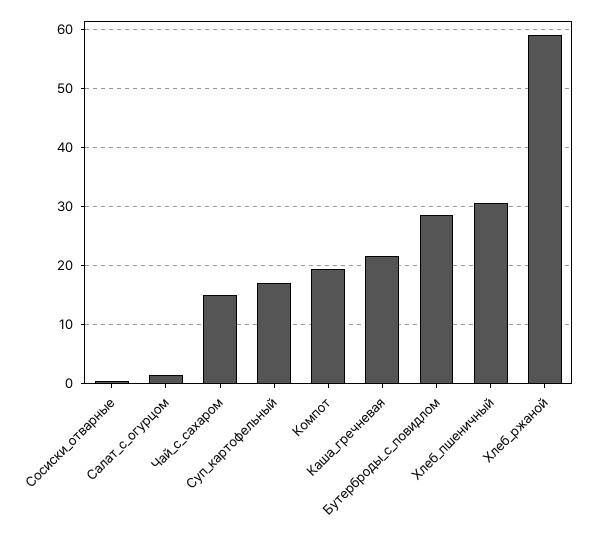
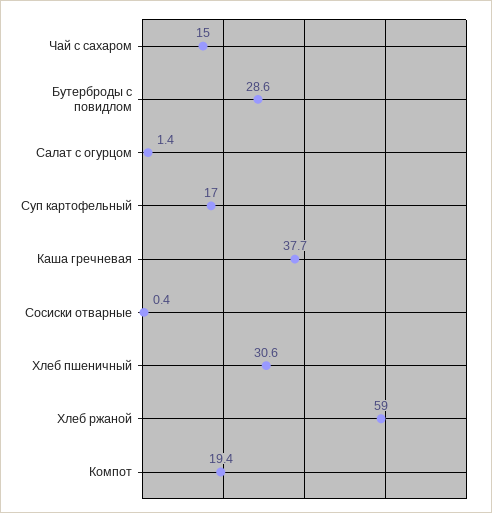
Каша_гречневая: 22 -> 37.7

